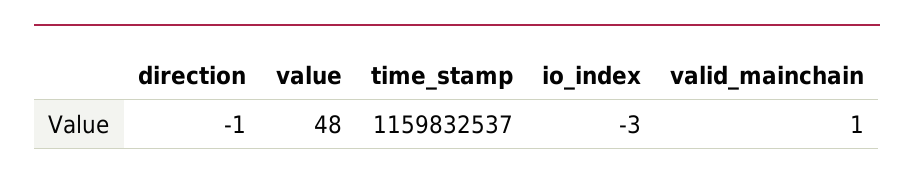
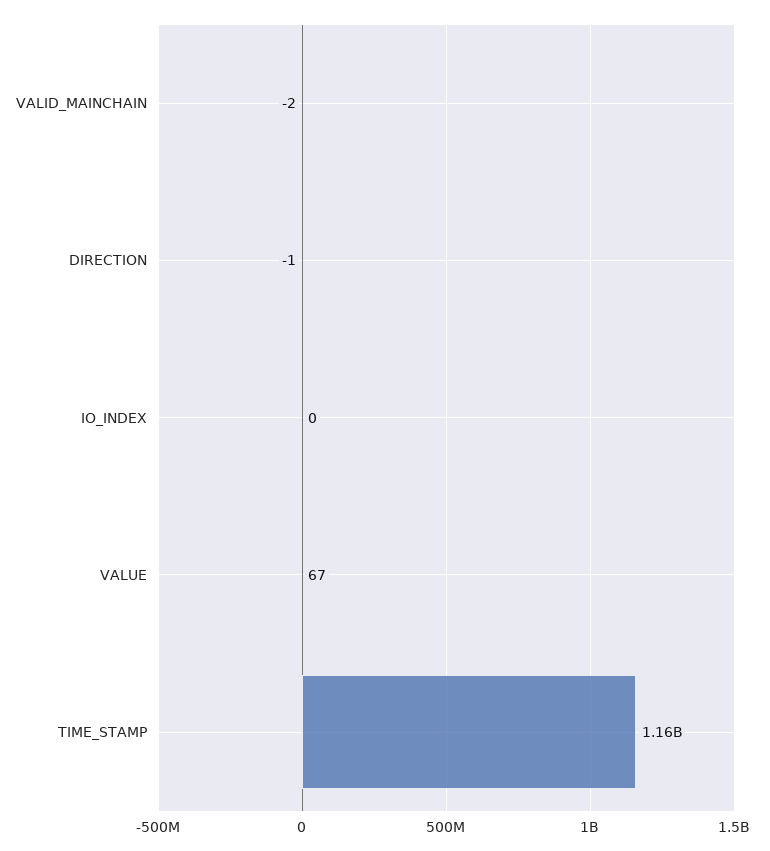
value: 48 -> 67
io_index: -3 -> 0
valid_mainchain: 1 -> -2

